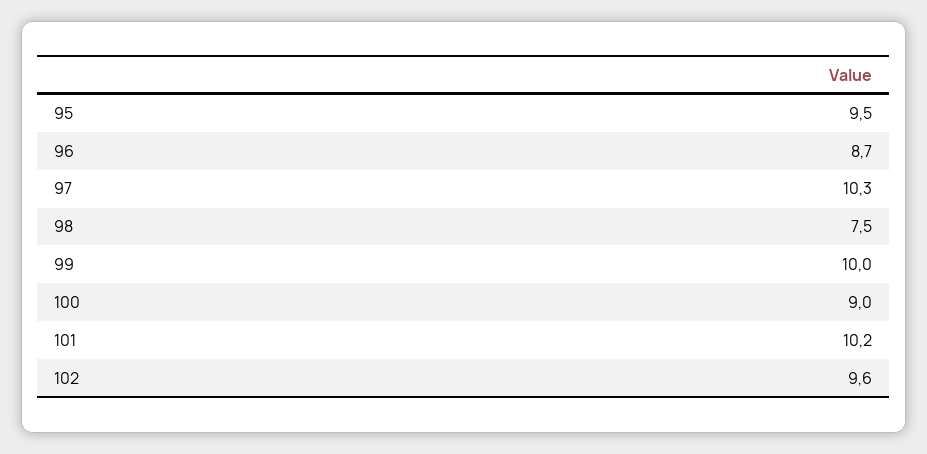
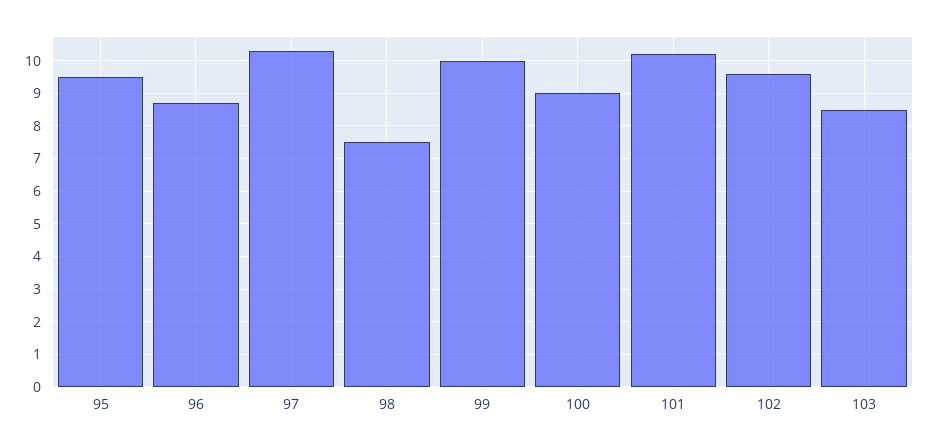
103: none -> 8.5

